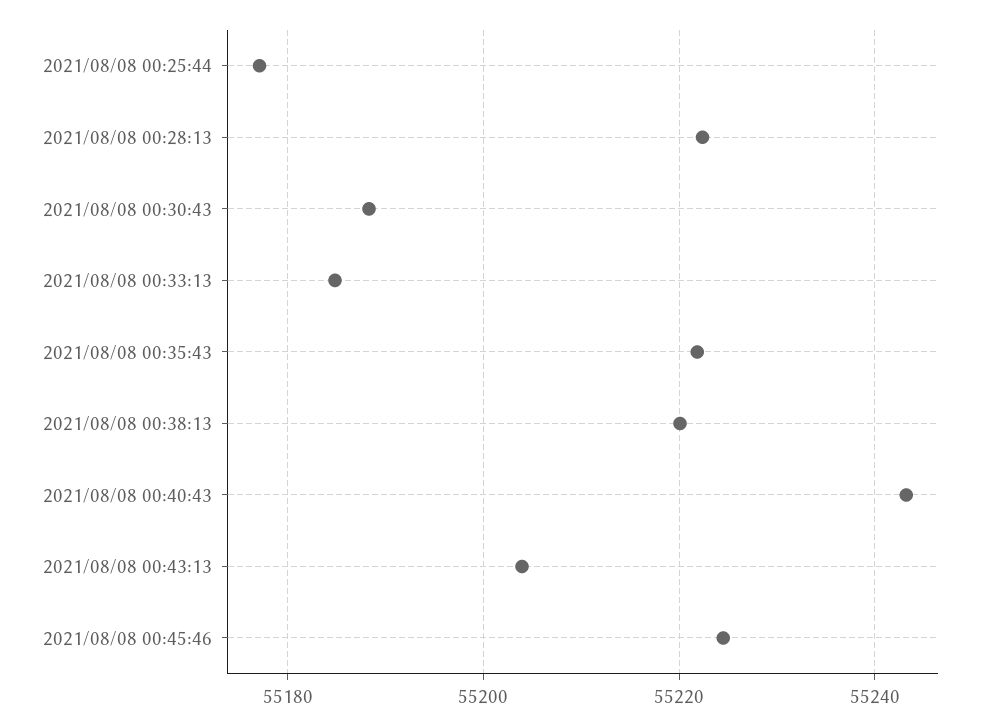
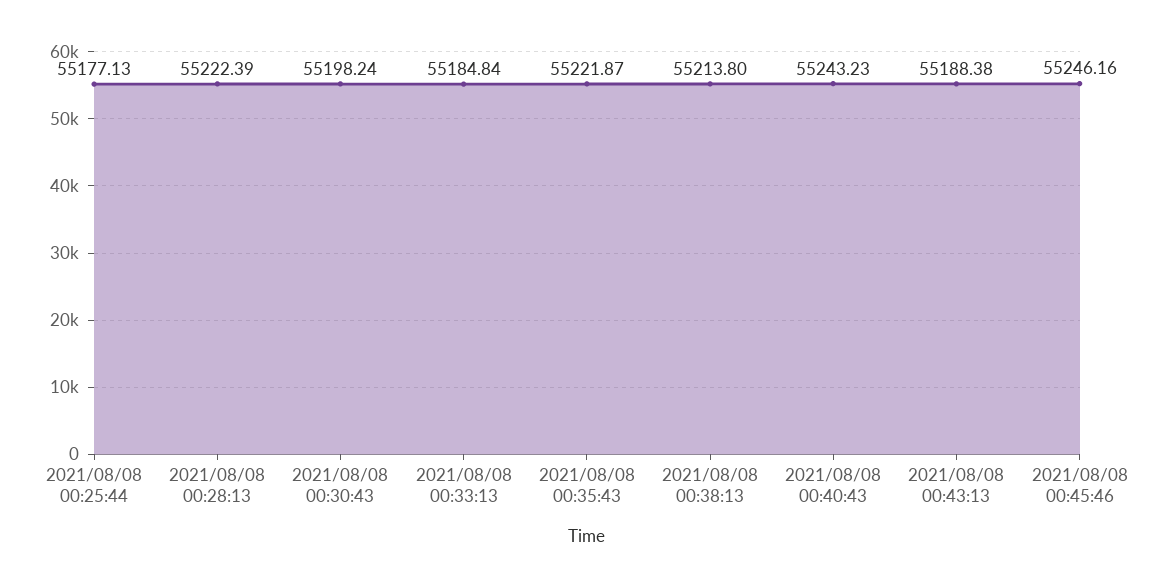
2021/08/08 00:30:43: 55188 -> 55198.24
2021/08/08 00:38:13: 55220 -> 55213.8
2021/08/08 00:43:13: 55204 -> 55188.38
2021/08/08 00:45:46: 55224 -> 55246.16

